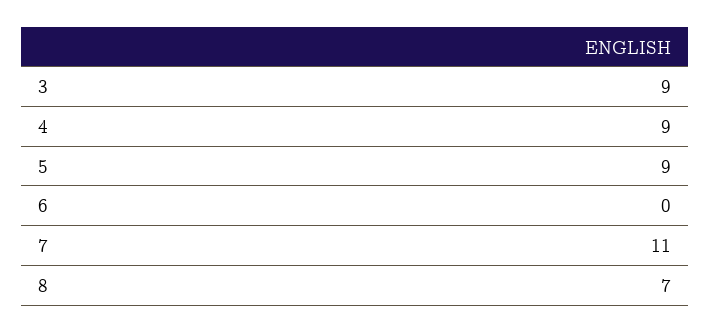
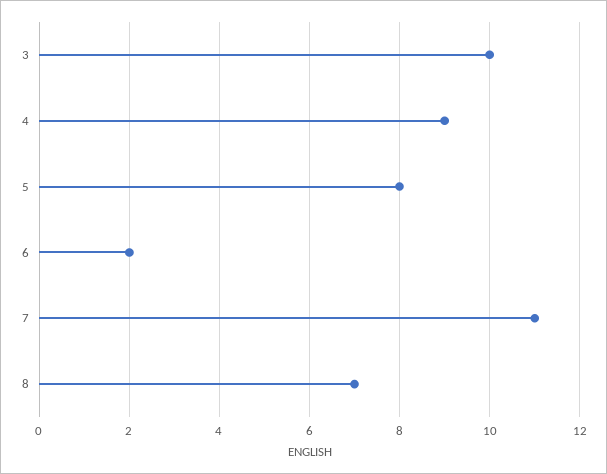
3: 9 -> 10
5: 9 -> 8
6: 0 -> 2

